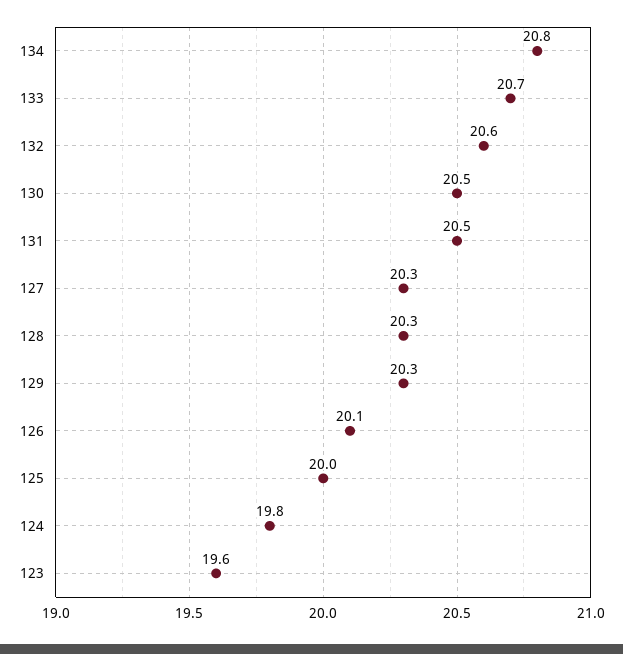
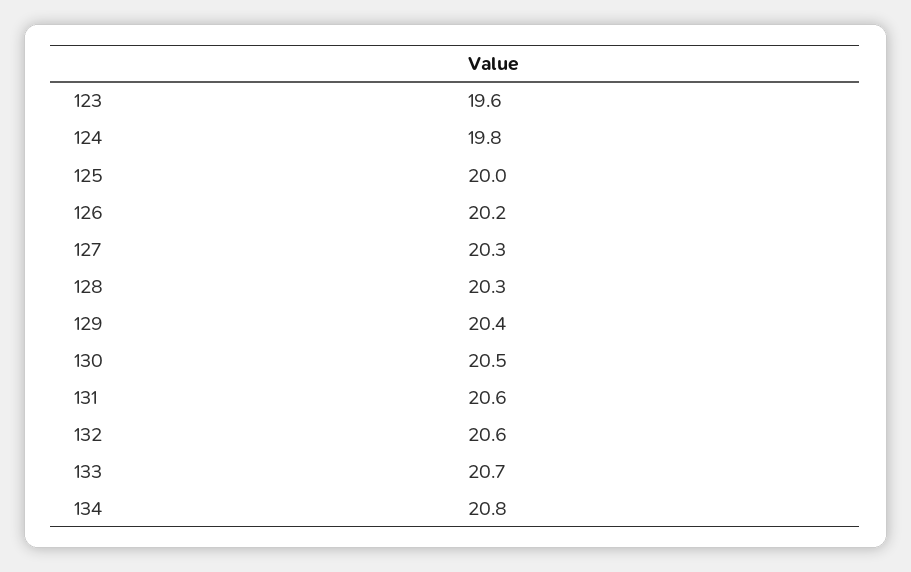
131: 20.5 -> 20.6
129: 20.3 -> 20.4
126: 20.1 -> 20.2

